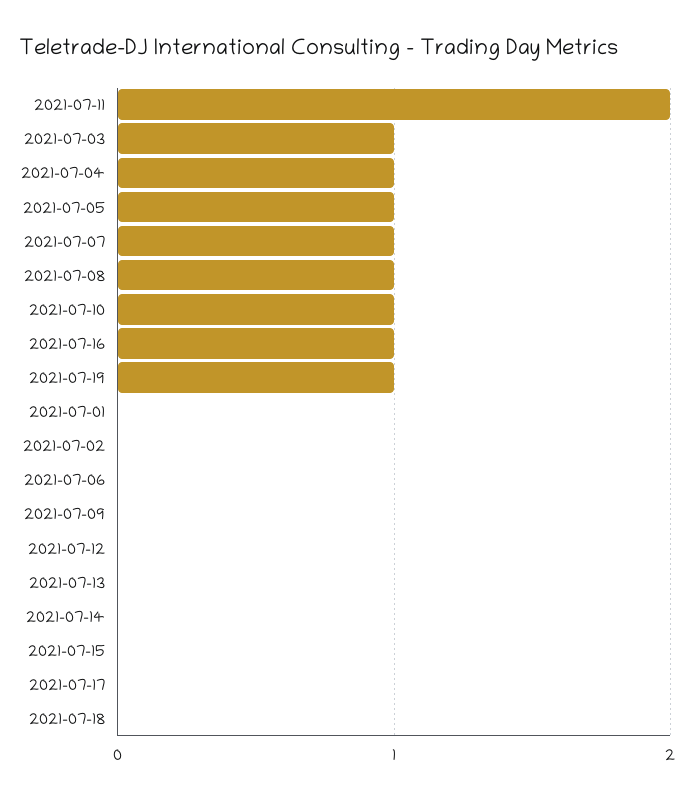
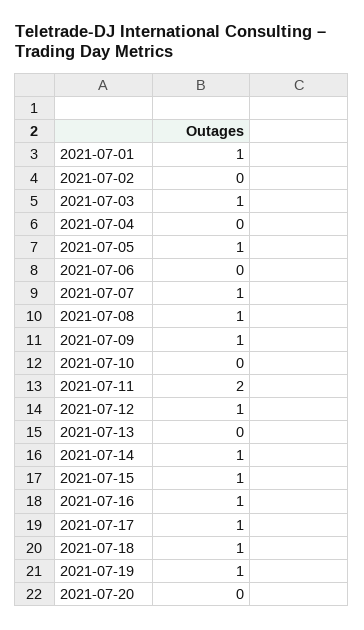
2021-07-04: 1 -> 0
2021-07-10: 1 -> 0
2021-07-01: 0 -> 1
2021-07-09: 0 -> 1
2021-07-12: 0 -> 1
2021-07-14: 0 -> 1
2021-07-15: 0 -> 1
2021-07-17: 0 -> 1
2021-07-18: 0 -> 1
2021-07-20: none -> 0

